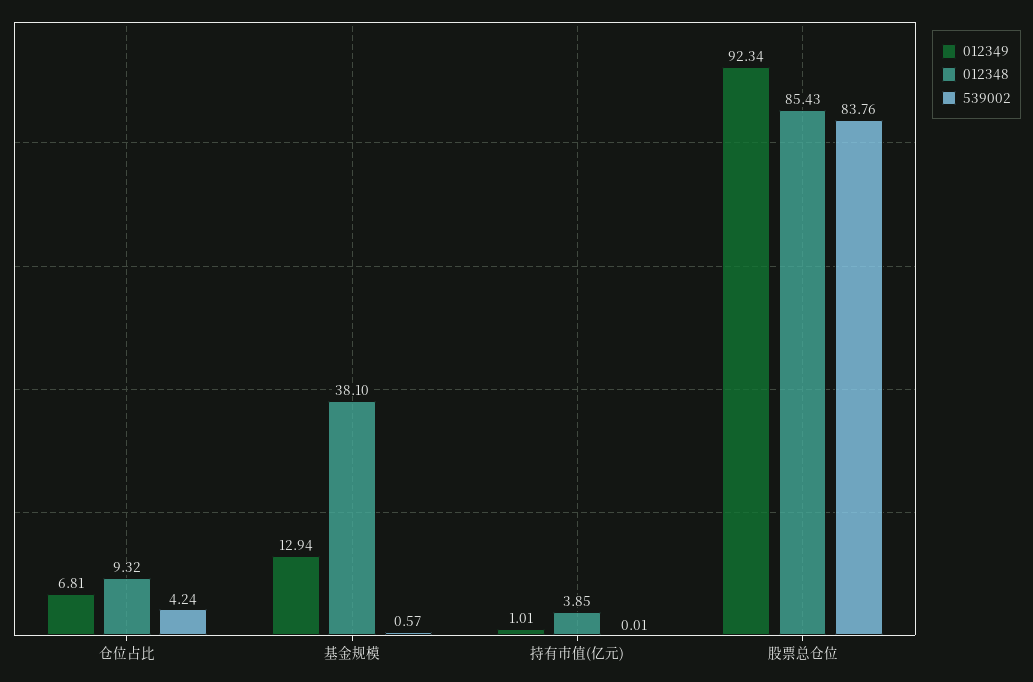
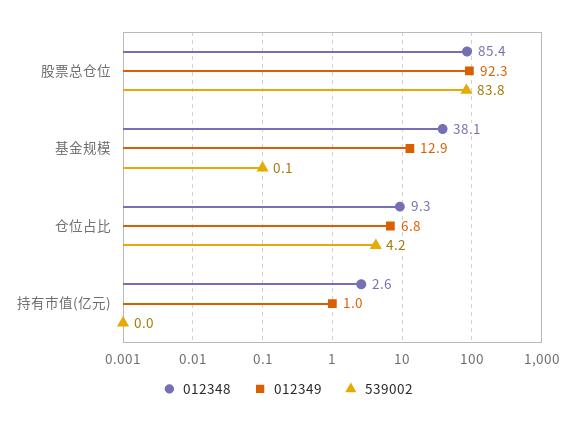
539002, 基金规模: 0.57 -> 0.1
012348, 持有市值(亿元): 3.85 -> 2.6

